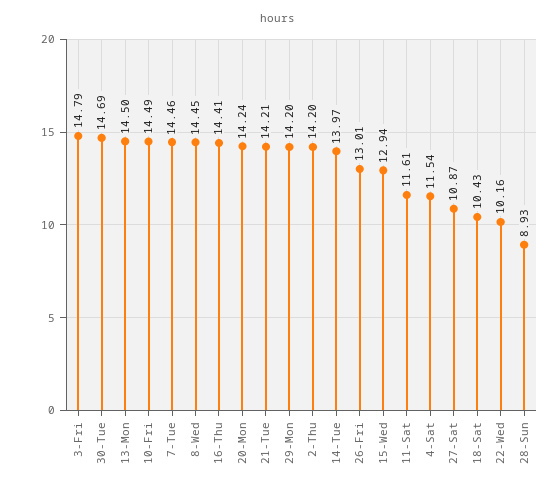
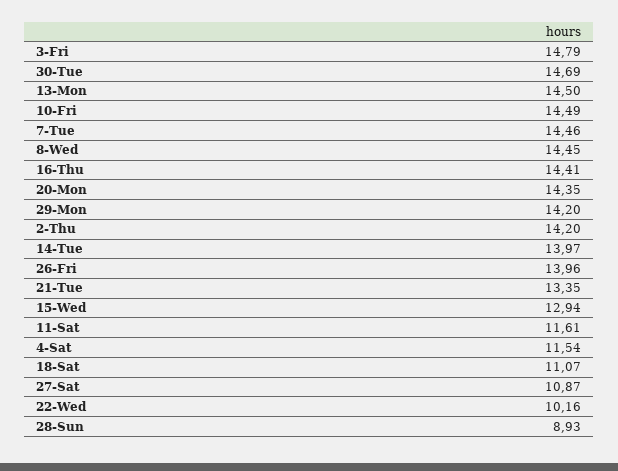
20-Mon: 14.24 -> 14.35
21-Tue: 14.21 -> 13.35
26-Fri: 13.01 -> 13.96
18-Sat: 10.43 -> 11.07

